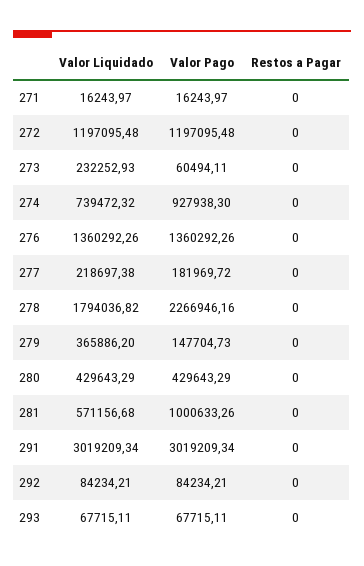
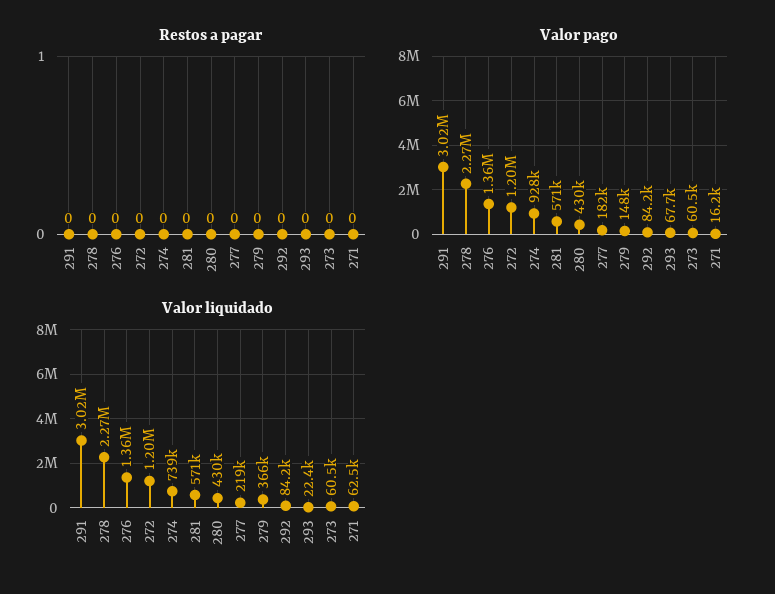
Valor Liquidado, 271: 16243.97 -> 62500
Valor Liquidado, 273: 232252.93 -> 60500
Valor Liquidado, 278: 1794036.82 -> 2270000
Valor Pago, 281: 1000633.26 -> 571000
Valor Liquidado, 293: 67715.11 -> 22400

